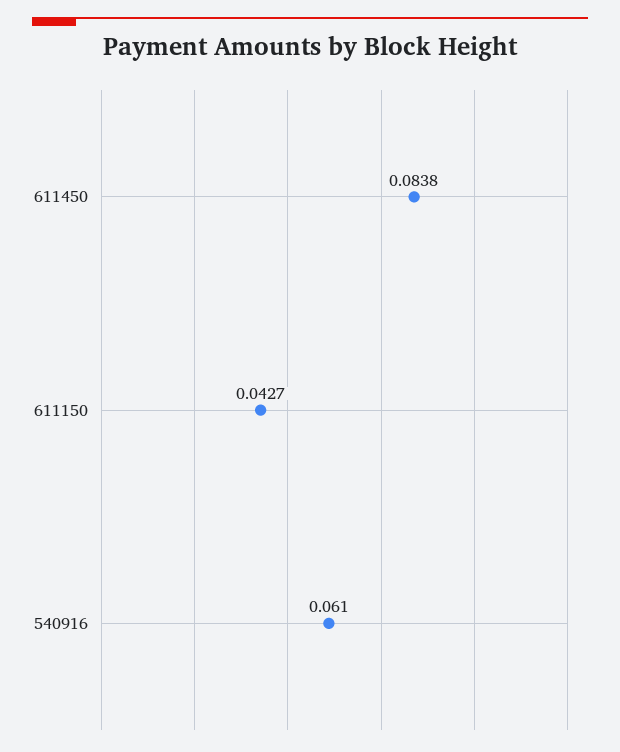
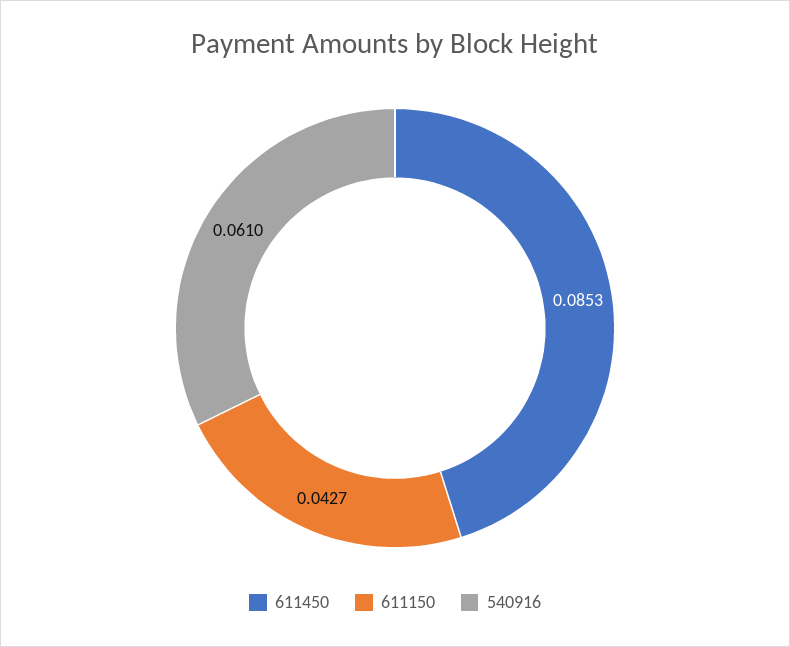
611450: 0.0838 -> 0.0853

